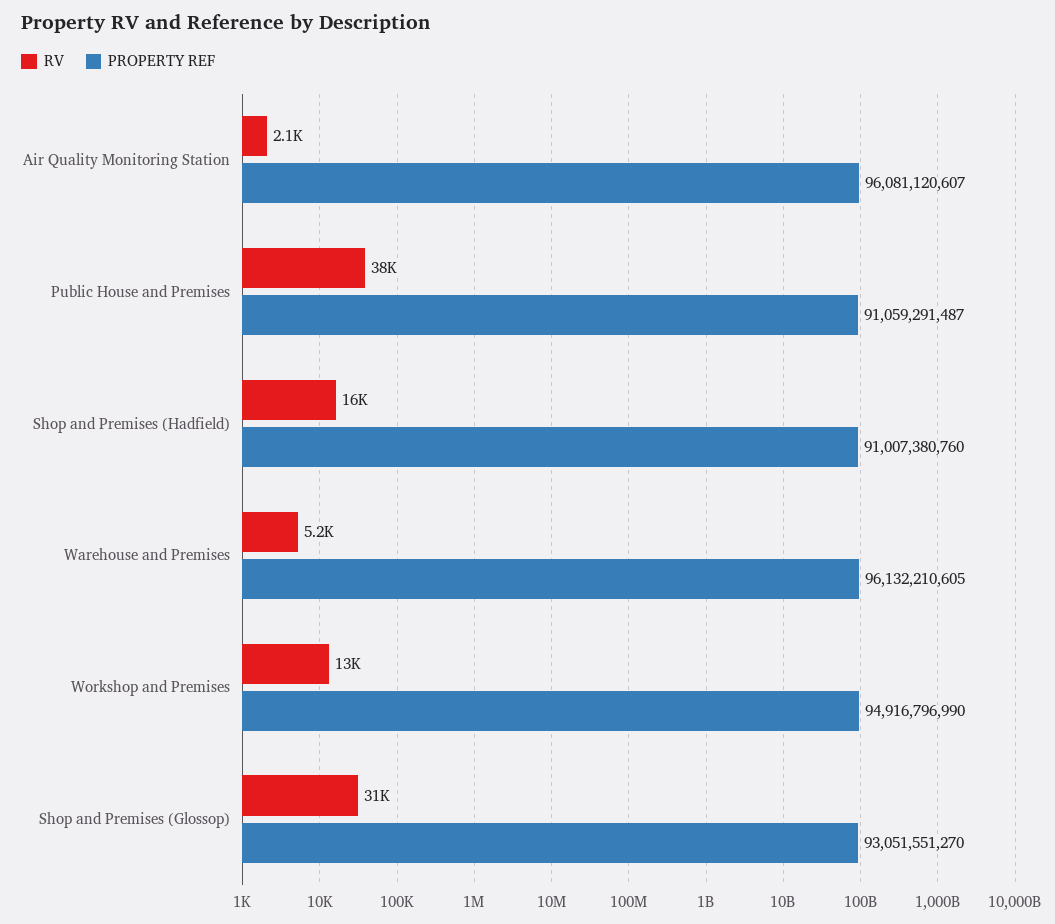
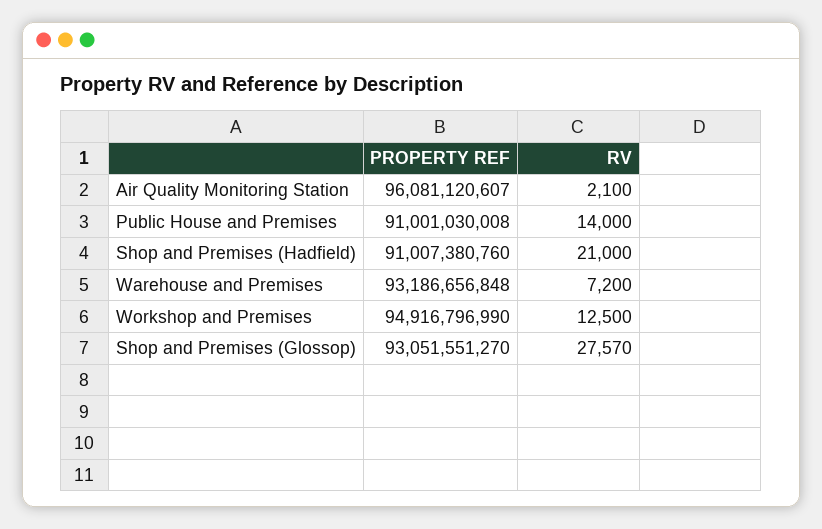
RV, Public House and Premises: 38000 -> 14000
PROPERTY REF, Public House and Premises: 91059291487 -> 91001030008
RV, Shop and Premises (Hadfield): 16000 -> 21000
RV, Warehouse and Premises: 5200 -> 7200
PROPERTY REF, Warehouse and Premises: 96132210605 -> 93186656848
RV, Shop and Premises (Glossop): 31000 -> 27570

